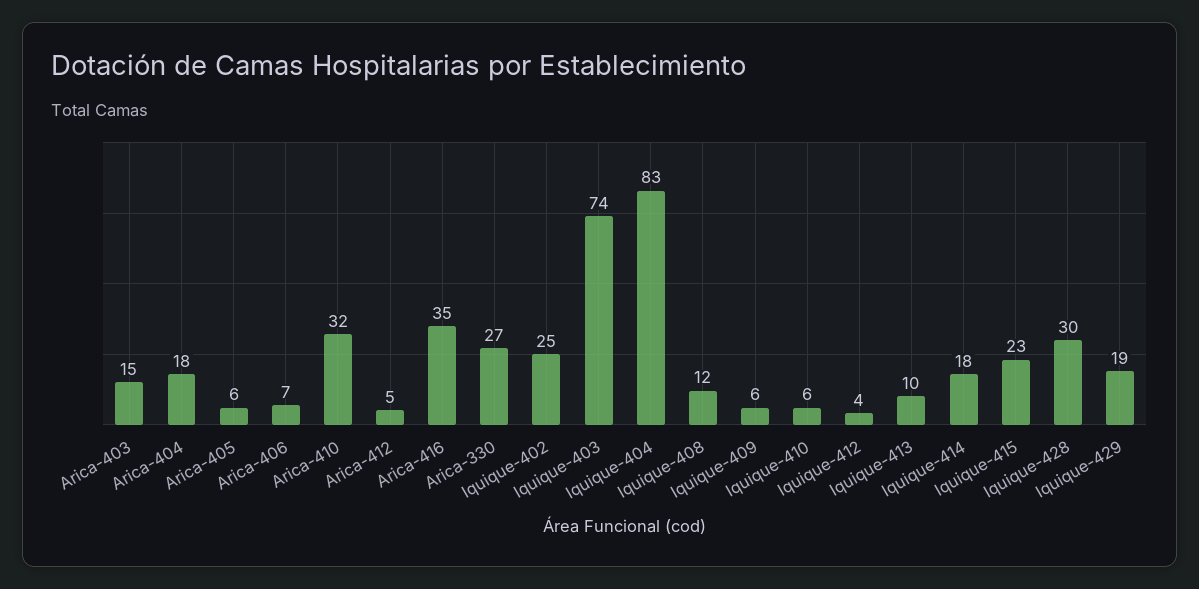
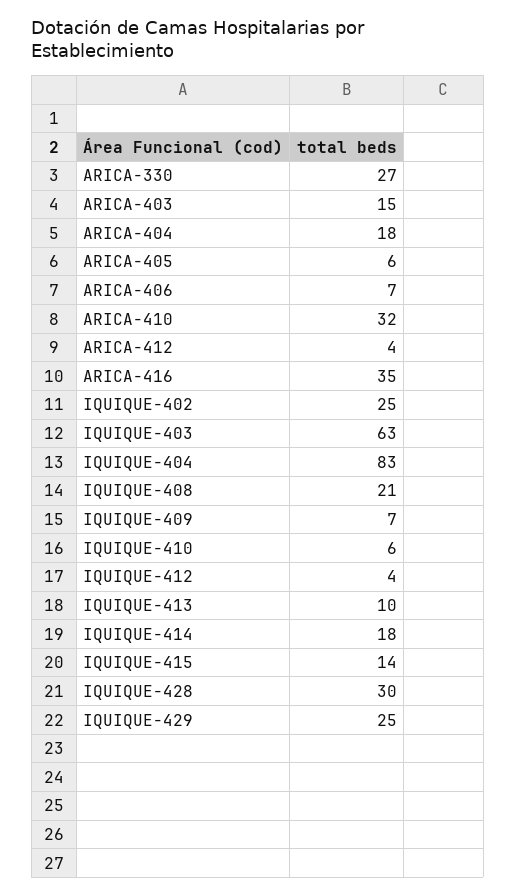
Arica-412: 5 -> 4
Iquique-403: 74 -> 63
Iquique-408: 12 -> 21
Iquique-409: 6 -> 7
Iquique-415: 23 -> 14
Iquique-429: 19 -> 25

